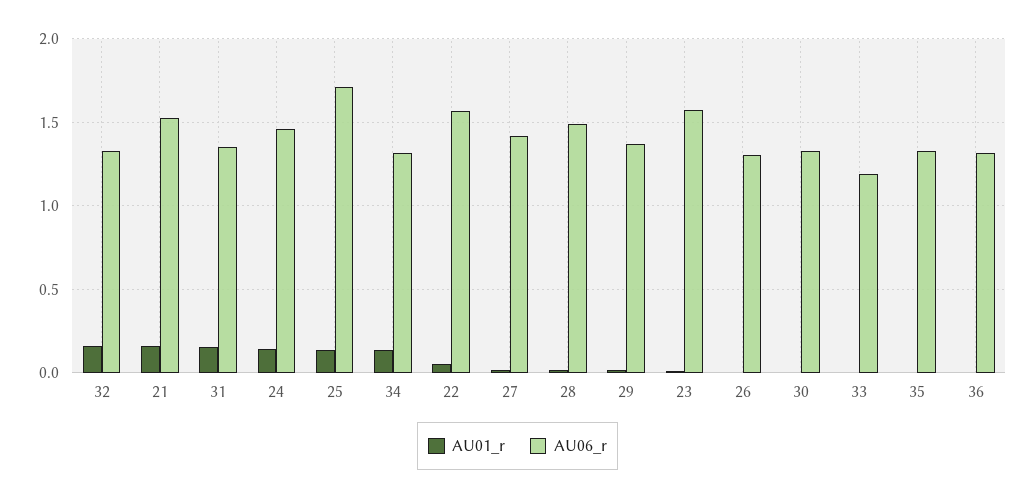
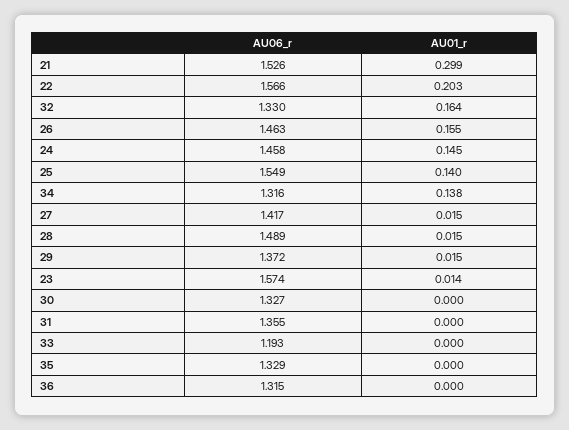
AU01_r, 21: 0.15 -> 0.299
AU01_r, 31: 0.15 -> 0
AU06_r, 25: 1.7 -> 1.549
AU01_r, 22: 0.05 -> 0.203
AU01_r, 26: 0 -> 0.155
AU06_r, 26: 1.3 -> 1.463

